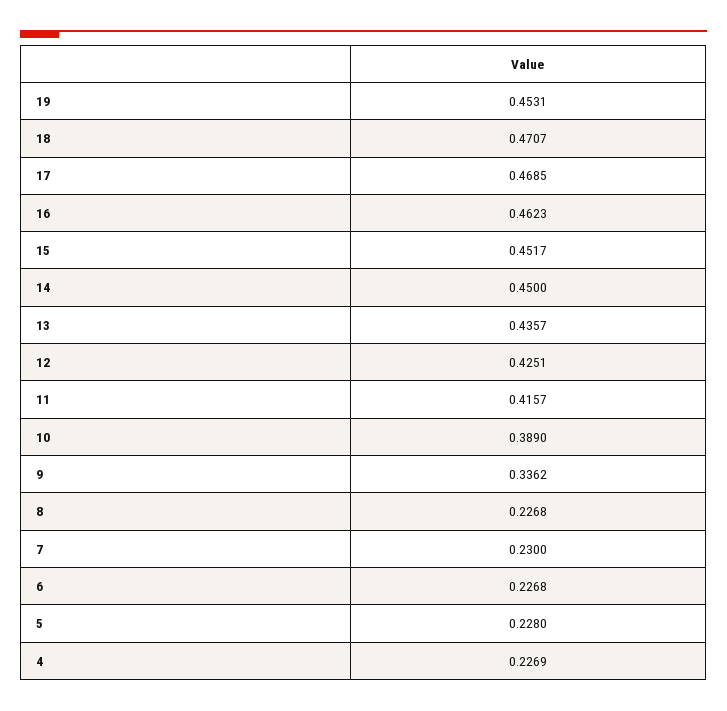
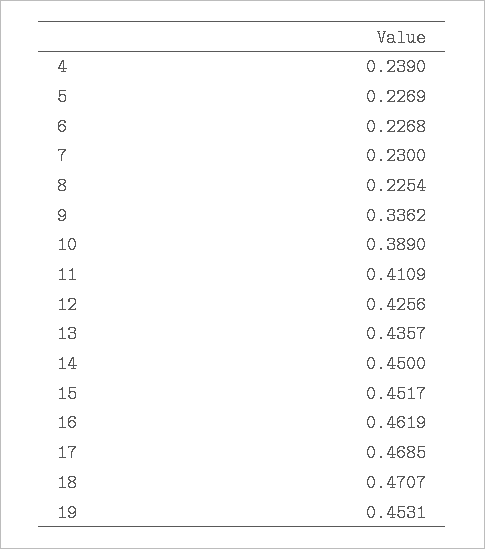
16: 0.4623 -> 0.4619
12: 0.4251 -> 0.4256
11: 0.4157 -> 0.4109
8: 0.2268 -> 0.2254
5: 0.228 -> 0.2269
4: 0.2269 -> 0.239

